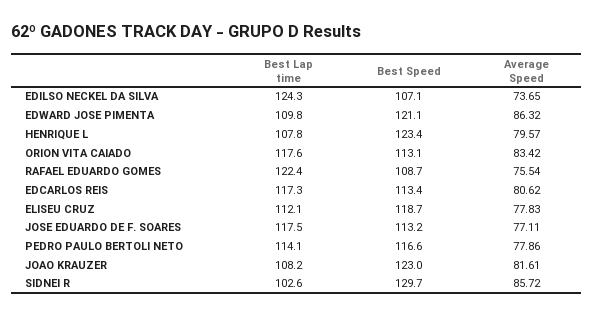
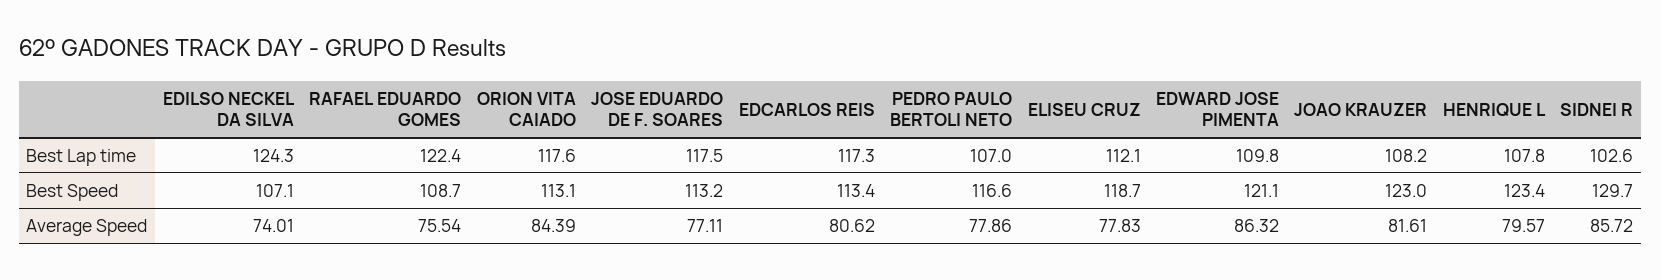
Average Speed, EDILSO NECKEL DA SILVA: 73.65 -> 74.01
Average Speed, ORION VITA CAIADO: 83.42 -> 84.39
Best Lap time, PEDRO PAULO BERTOLI NETO: 114.1 -> 107

